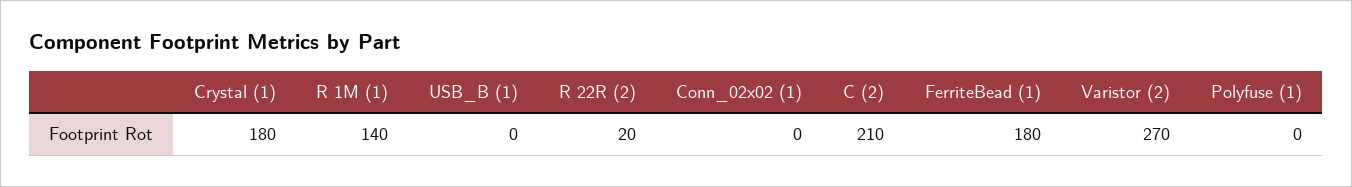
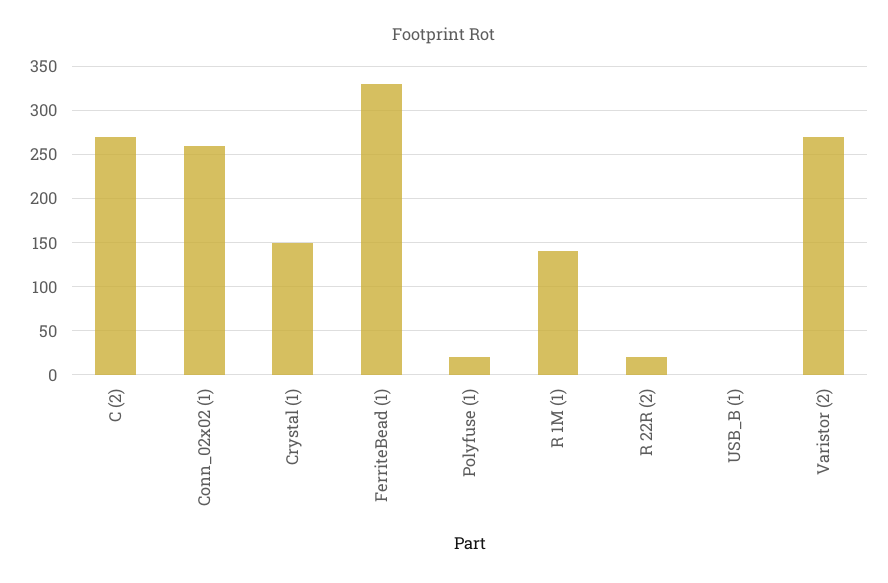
Crystal (1): 180 -> 150
Conn_02x02 (1): 0 -> 260
C (2): 210 -> 270
FerriteBead (1): 180 -> 330
Polyfuse (1): 0 -> 20

